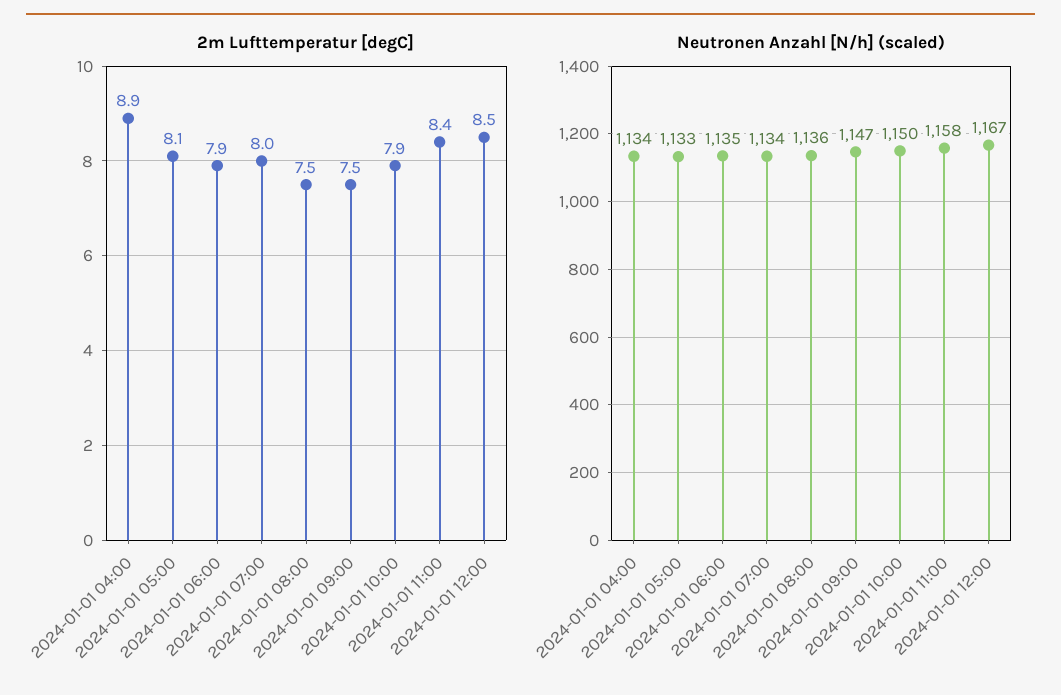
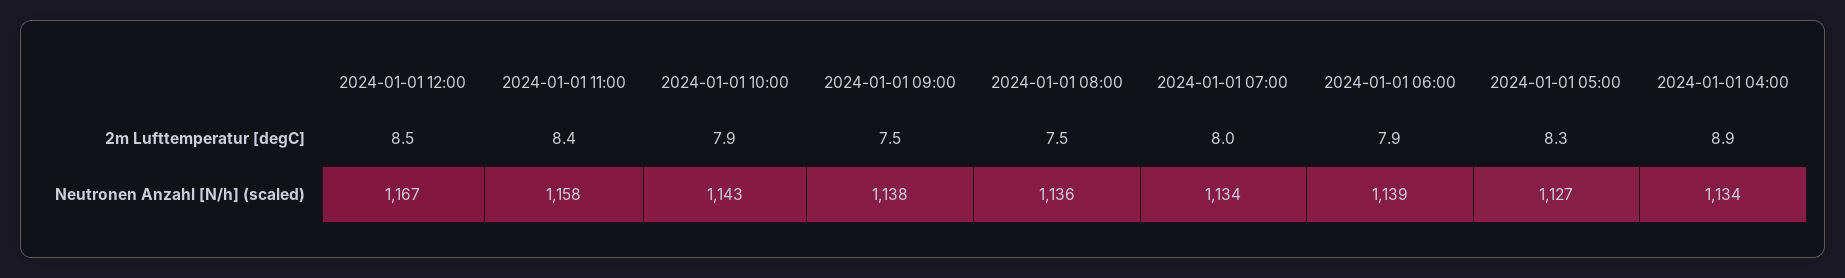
2m Lufttemperatur [degC], 2024-01-01 05:00: 8.1 -> 8.3
Neutronen Anzahl [N/h] (scaled), 2024-01-01 05:00: 1133 -> 1127
Neutronen Anzahl [N/h] (scaled), 2024-01-01 06:00: 1135 -> 1139
Neutronen Anzahl [N/h] (scaled), 2024-01-01 09:00: 1147 -> 1138
Neutronen Anzahl [N/h] (scaled), 2024-01-01 10:00: 1150 -> 1143

